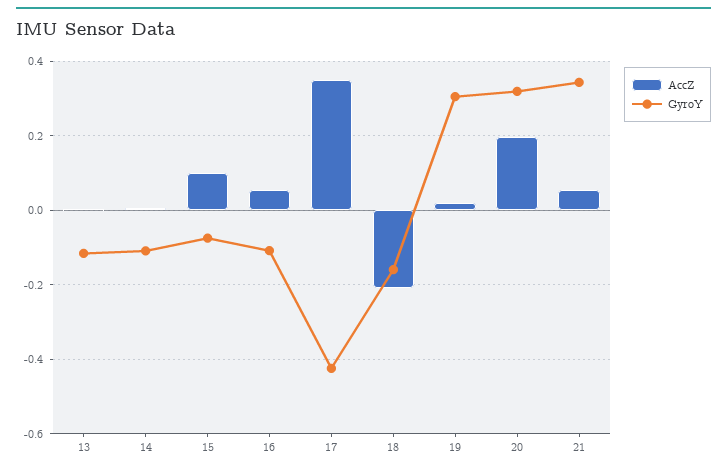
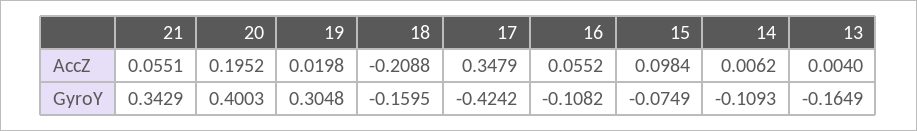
GyroY, 13: -0.12 -> -0.1649
GyroY, 20: 0.32 -> 0.4003

